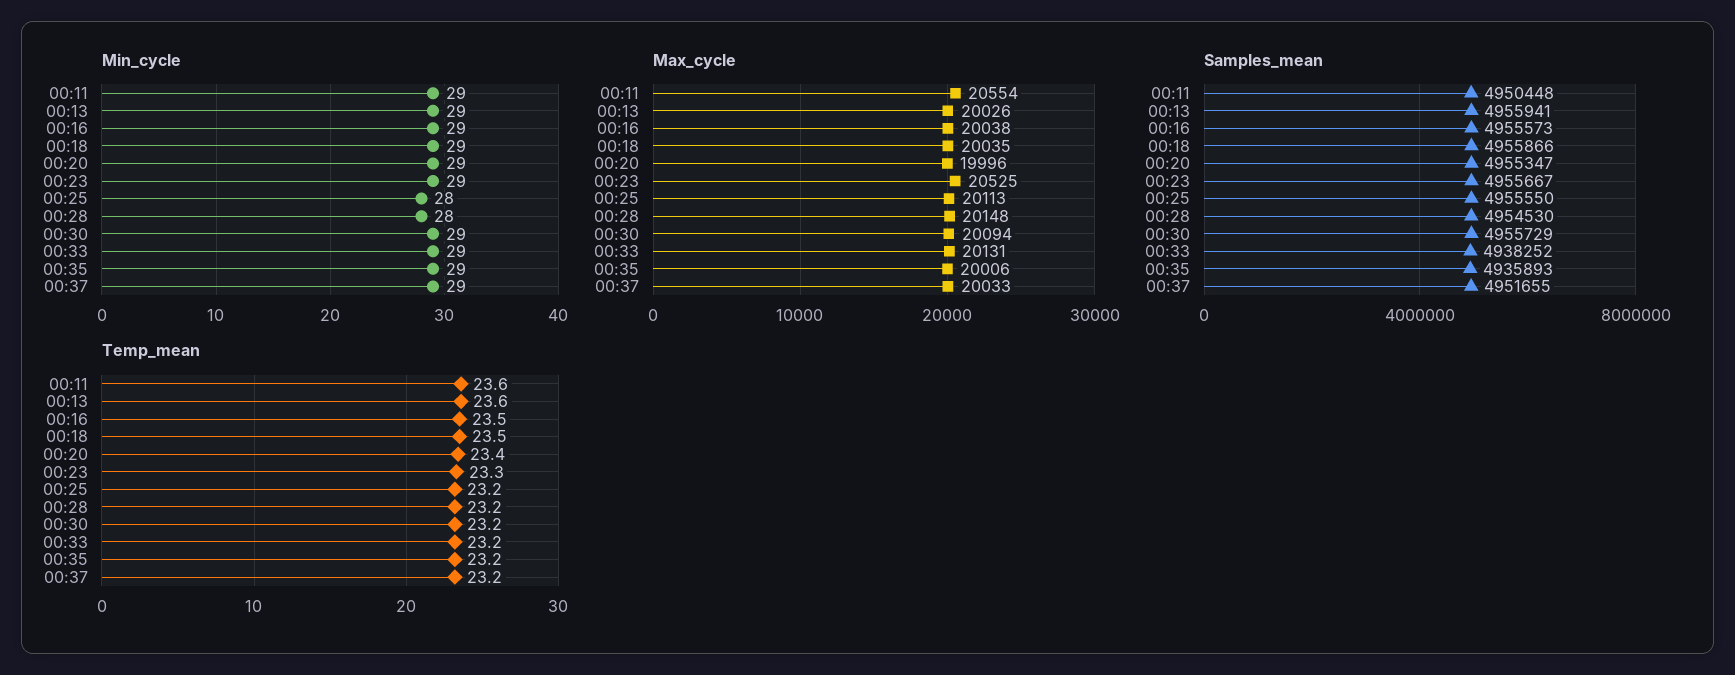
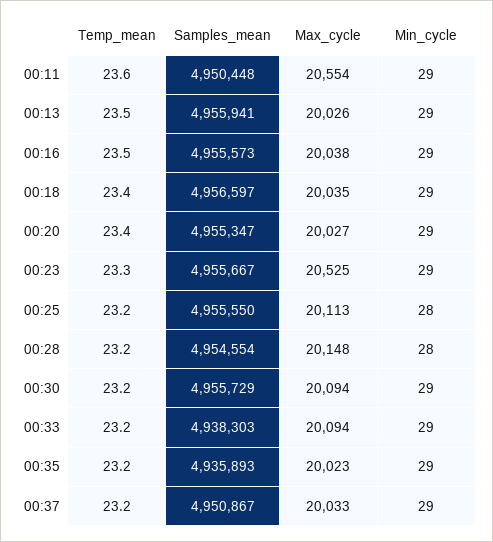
Max_cycle, 00:20: 19996 -> 20027
Max_cycle, 00:33: 20131 -> 20094
Max_cycle, 00:35: 20006 -> 20023
Samples_mean, 00:18: 4955866 -> 4956597
Samples_mean, 00:28: 4954530 -> 4954554
Samples_mean, 00:33: 4938252 -> 4938303
Samples_mean, 00:37: 4951655 -> 4950867
Temp_mean, 00:13: 23.6 -> 23.5
Temp_mean, 00:18: 23.5 -> 23.4

